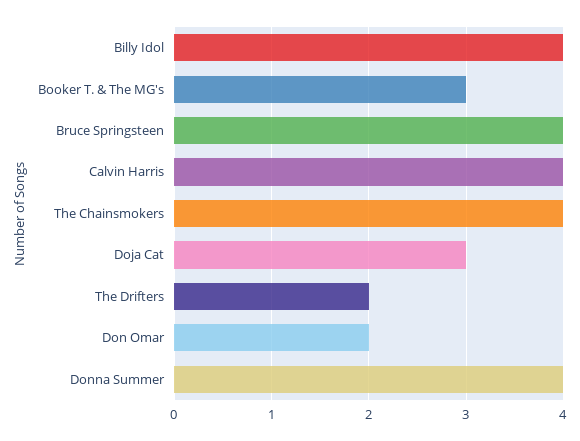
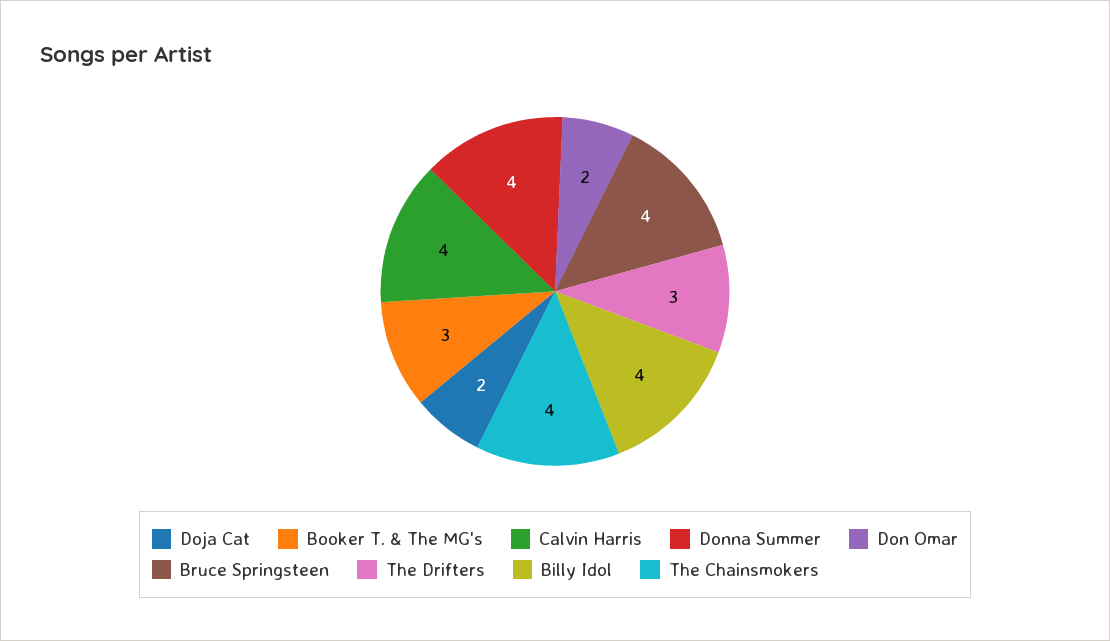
Doja Cat: 3 -> 2
The Drifters: 2 -> 3

